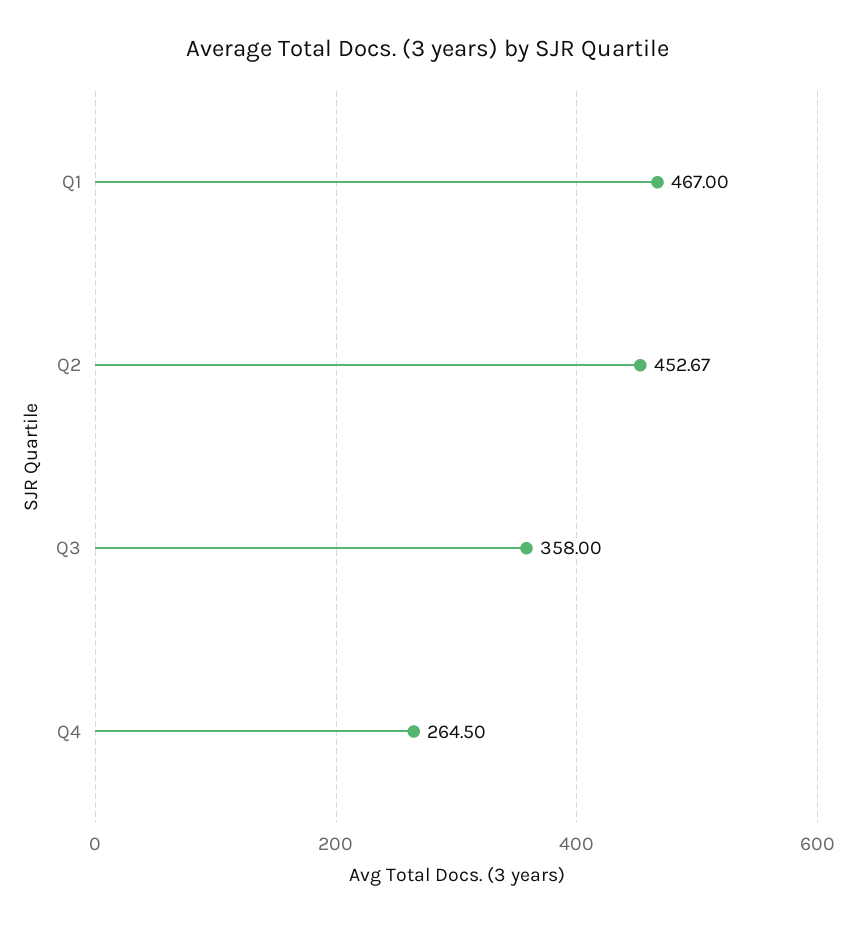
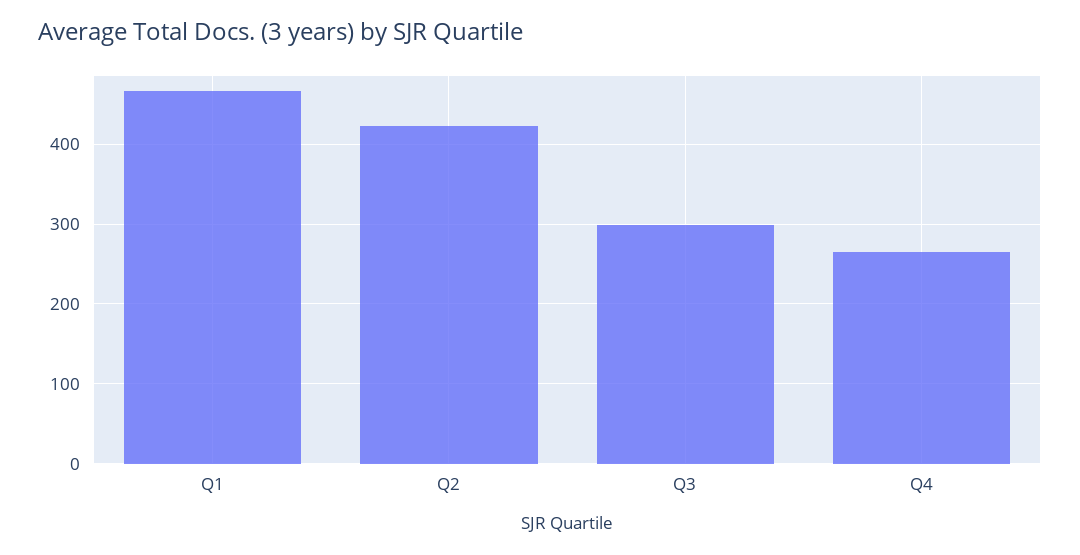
Q2: 452.67 -> 420
Q3: 358 -> 300

